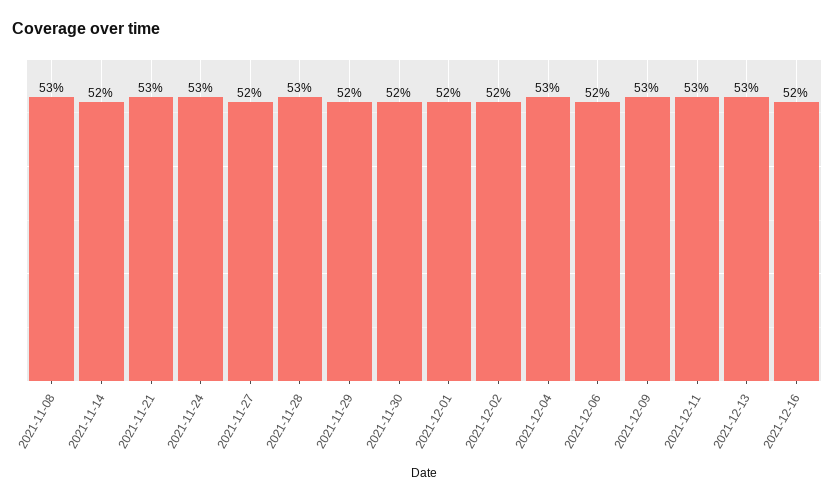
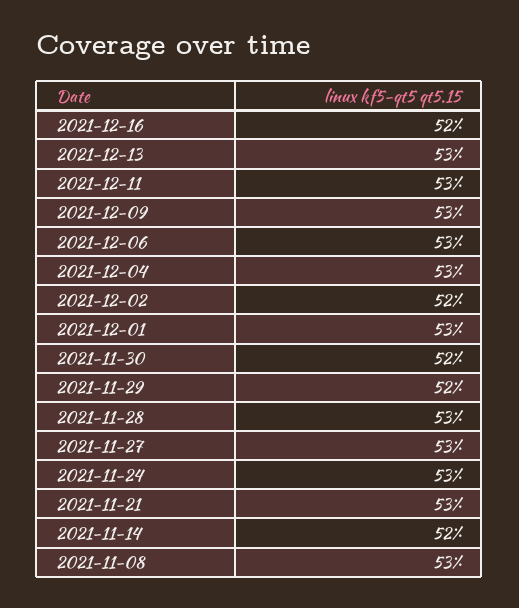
2021-11-27: 52 -> 53
2021-12-01: 52 -> 53
2021-12-06: 52 -> 53

